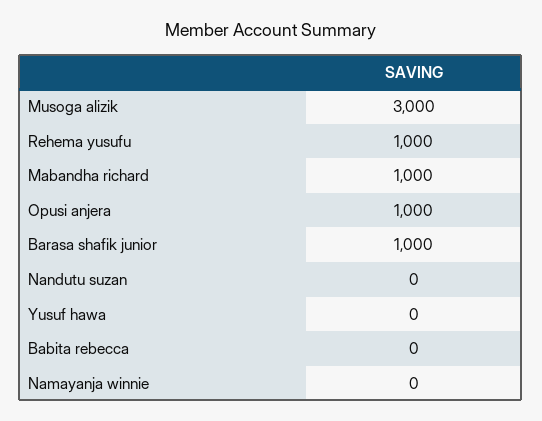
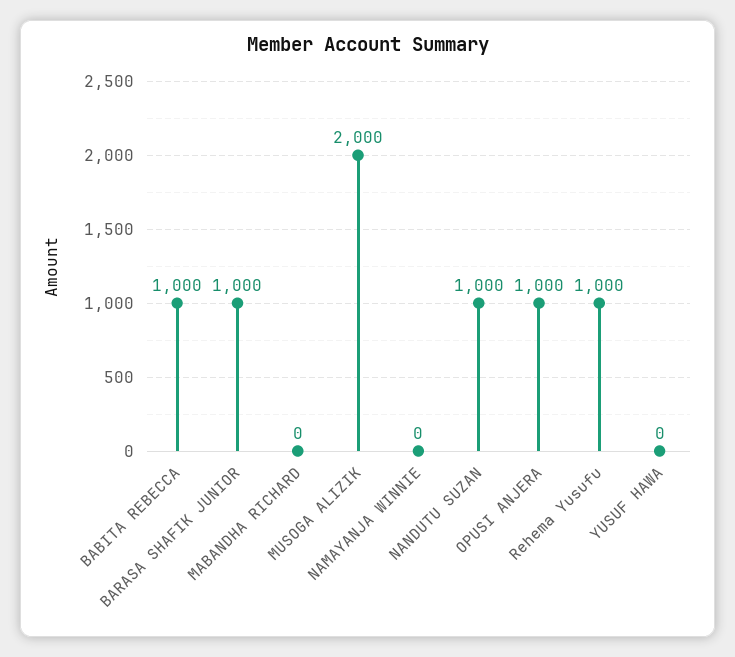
Musoga alizik: 3000 -> 2000
Mabandha richard: 1000 -> 0
Nandutu suzan: 0 -> 1000
Babita rebecca: 0 -> 1000

